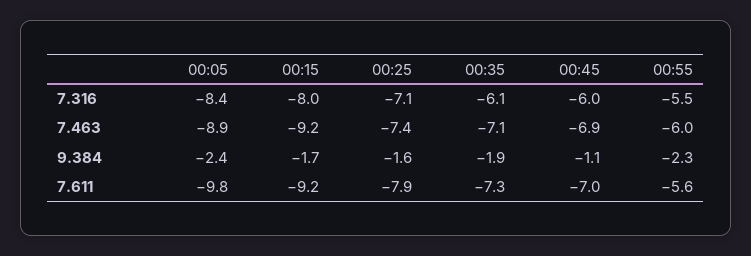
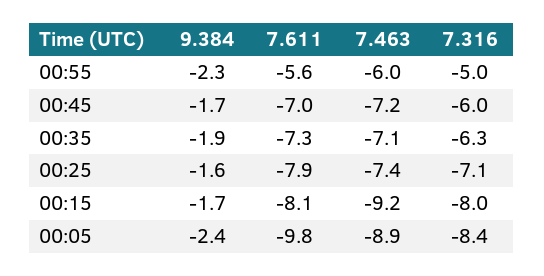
00:35, 7.316: -6.1 -> -6.3
00:55, 7.316: -5.5 -> -5
00:45, 7.463: -6.9 -> -7.2
00:45, 9.384: -1.1 -> -1.7
00:15, 7.611: -9.2 -> -8.1

